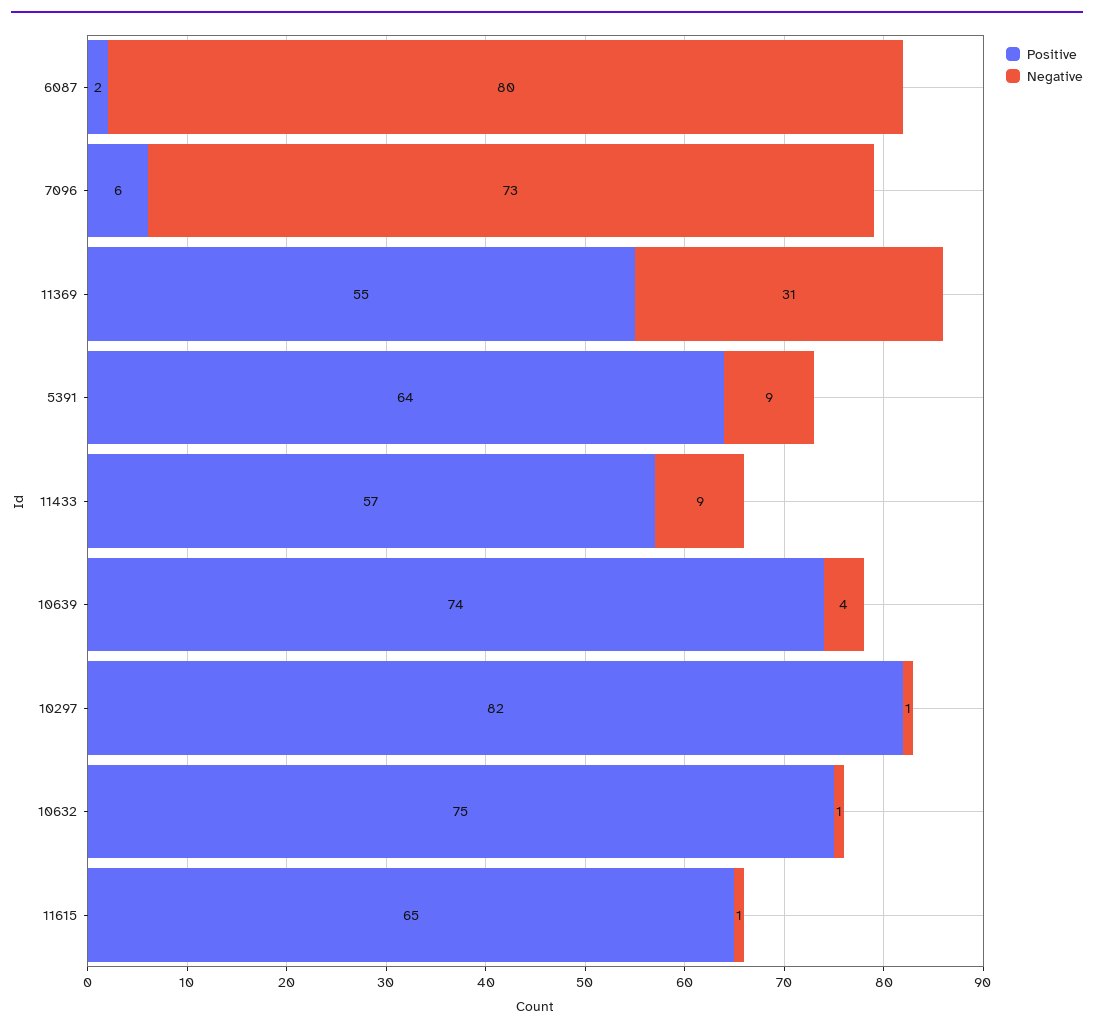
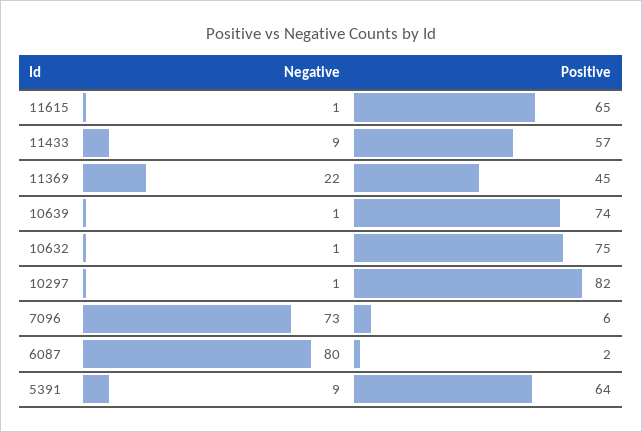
Positive, 11369: 55 -> 45
Negative, 11369: 31 -> 22
Negative, 10639: 4 -> 1

